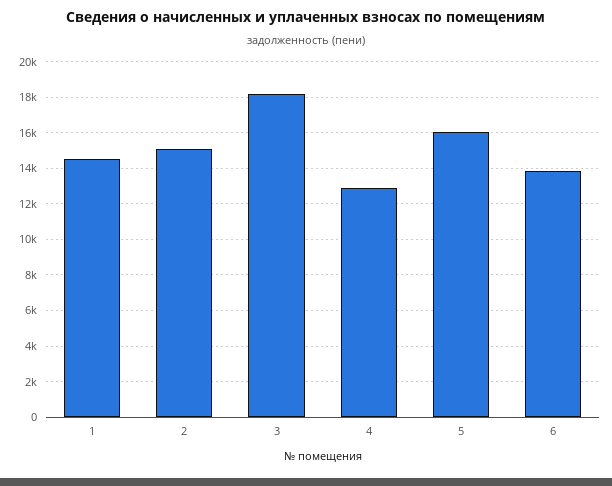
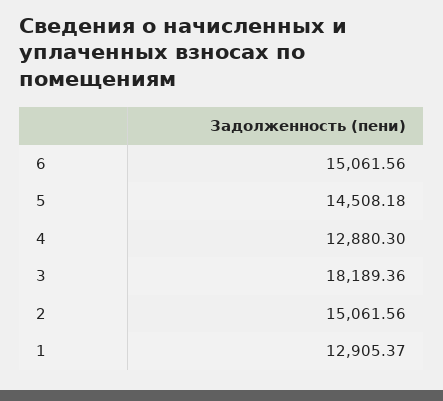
1: 14500 -> 12905.37
5: 16000 -> 14508.18
6: 14000 -> 15061.56

